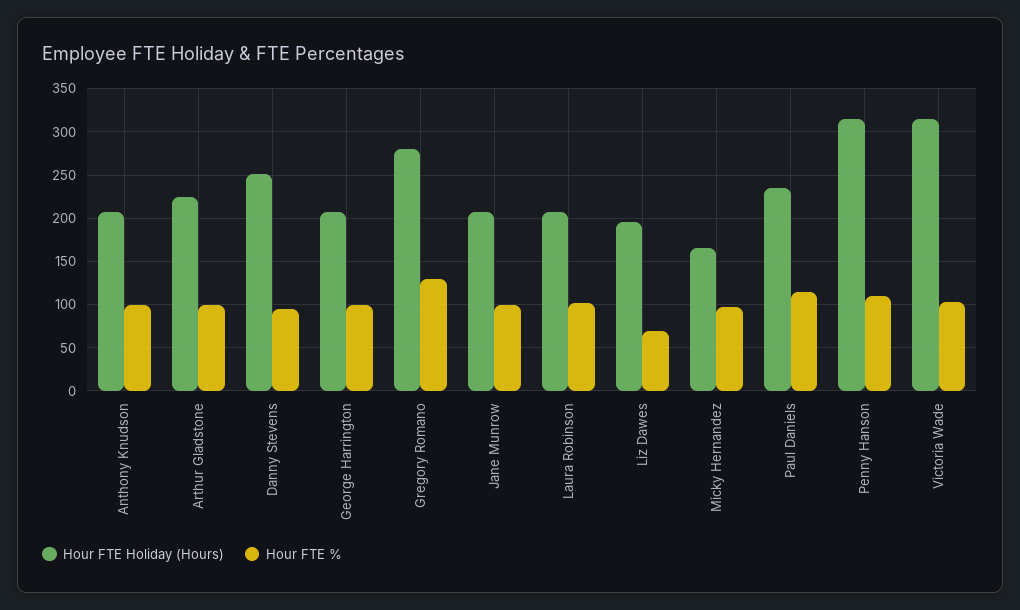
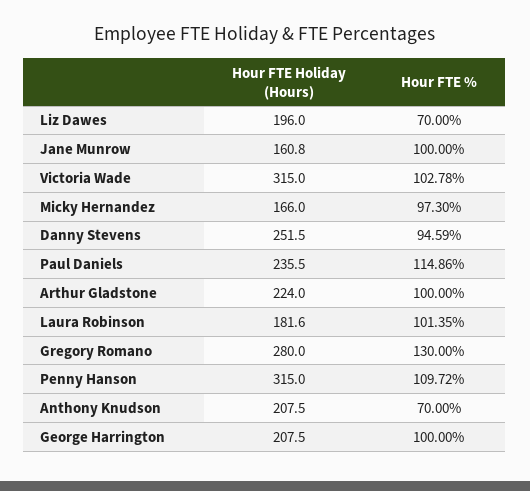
Hour FTE %, Anthony Knudson: 100 -> 70
Hour FTE Holiday (Hours), Jane Munrow: 210 -> 160.8
Hour FTE Holiday (Hours), Laura Robinson: 210 -> 181.6

